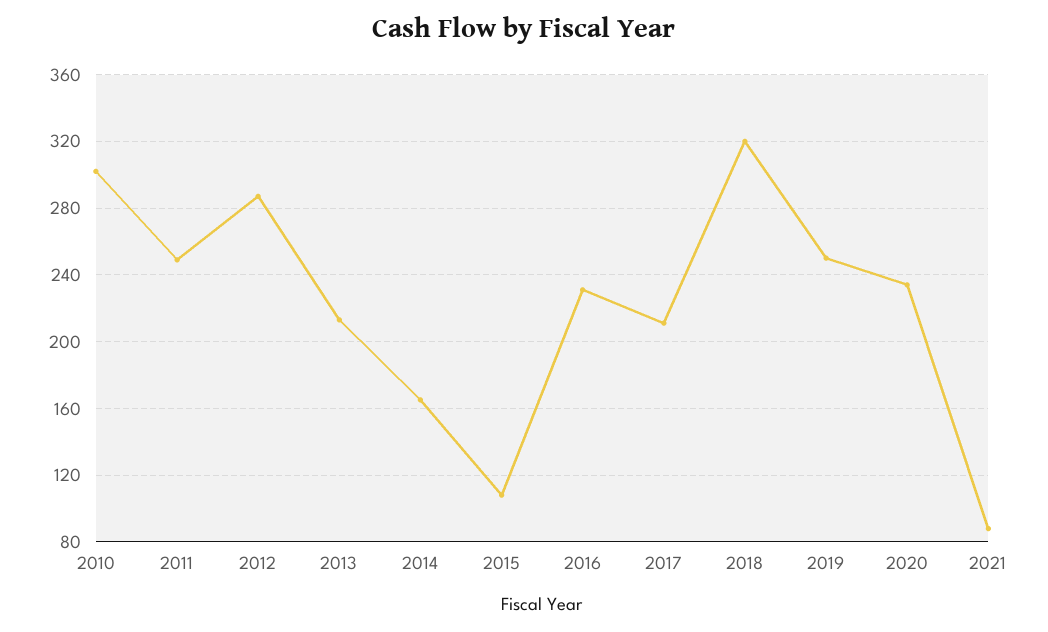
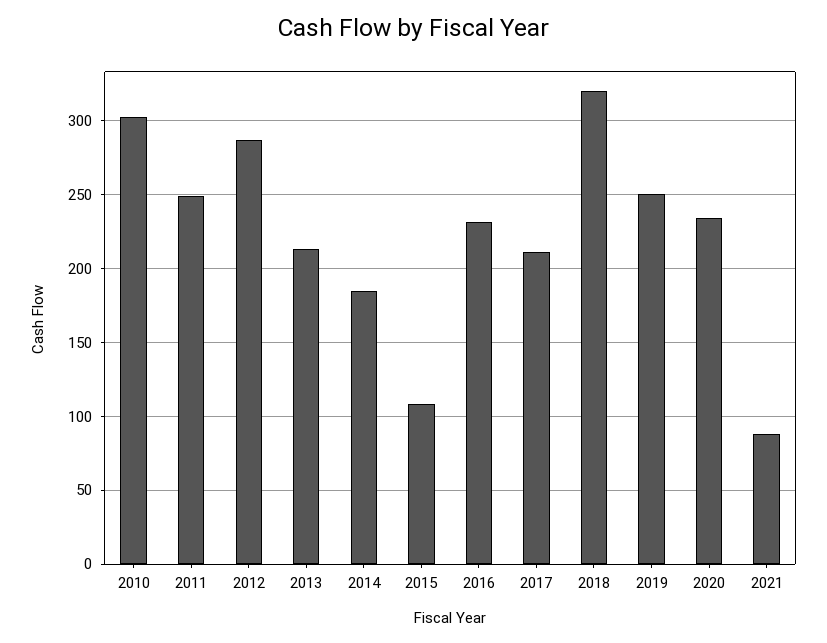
2014: 165 -> 185

